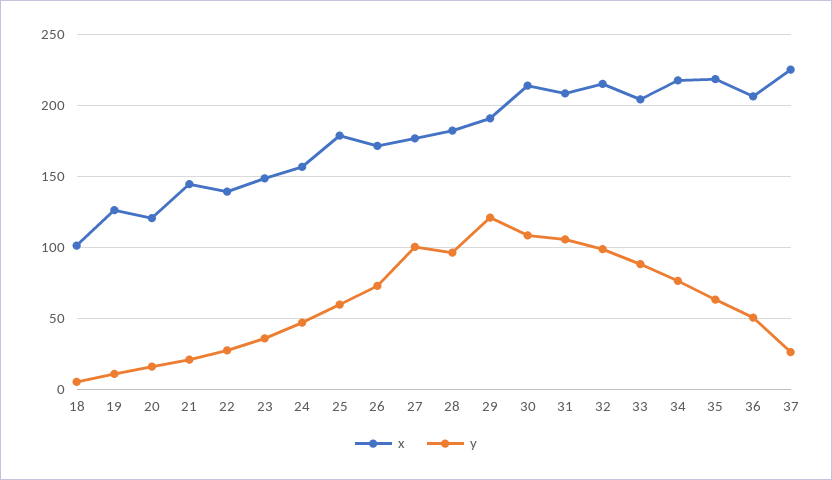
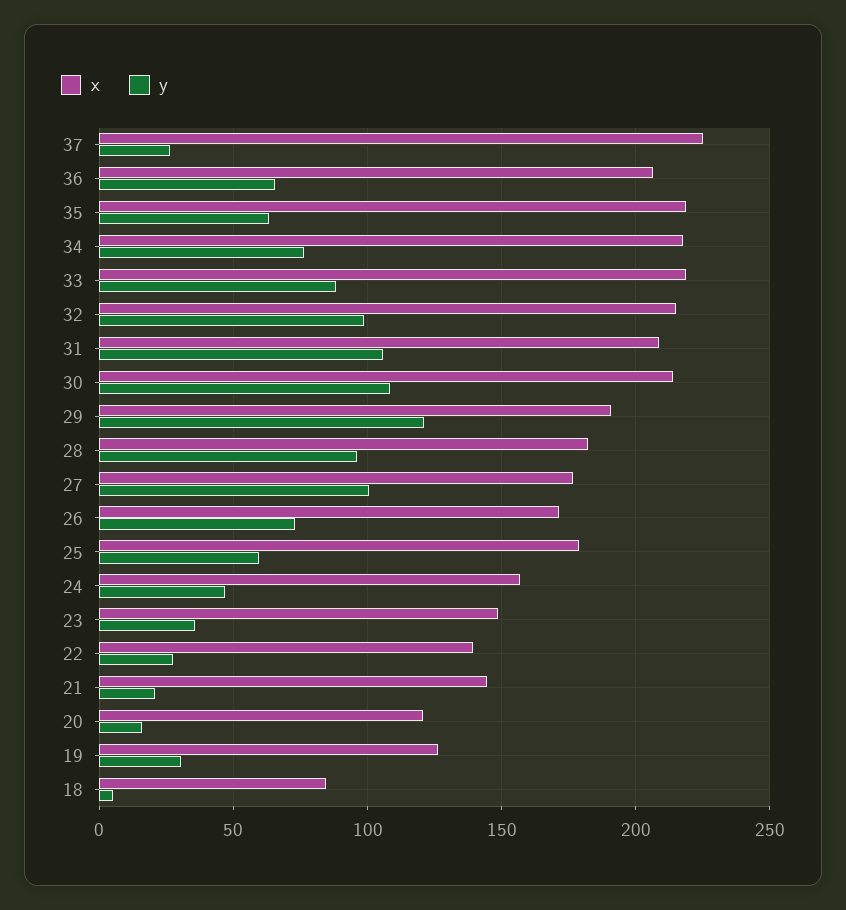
x, 18: 100 -> 85
y, 19: 10 -> 30
x, 33: 205 -> 220
y, 36: 50 -> 65

